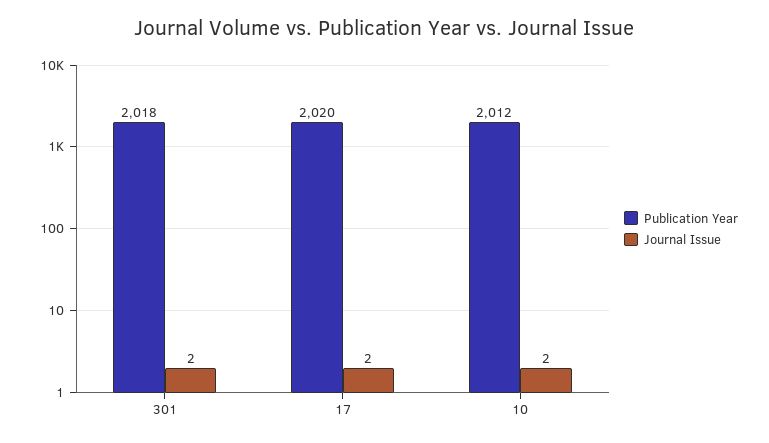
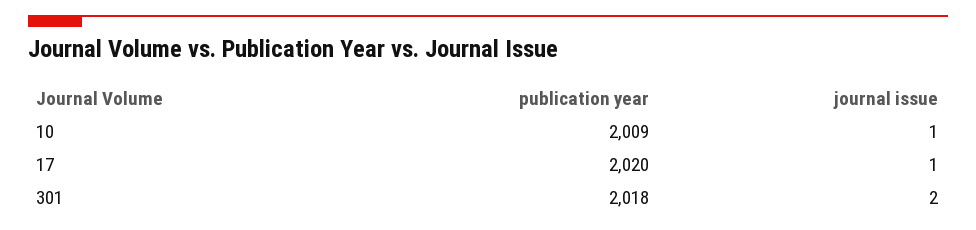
Journal Issue, 17: 2 -> 1
Publication Year, 10: 2012 -> 2009
Journal Issue, 10: 2 -> 1

